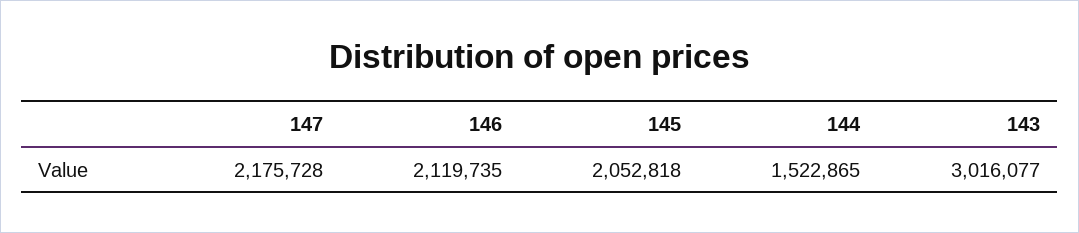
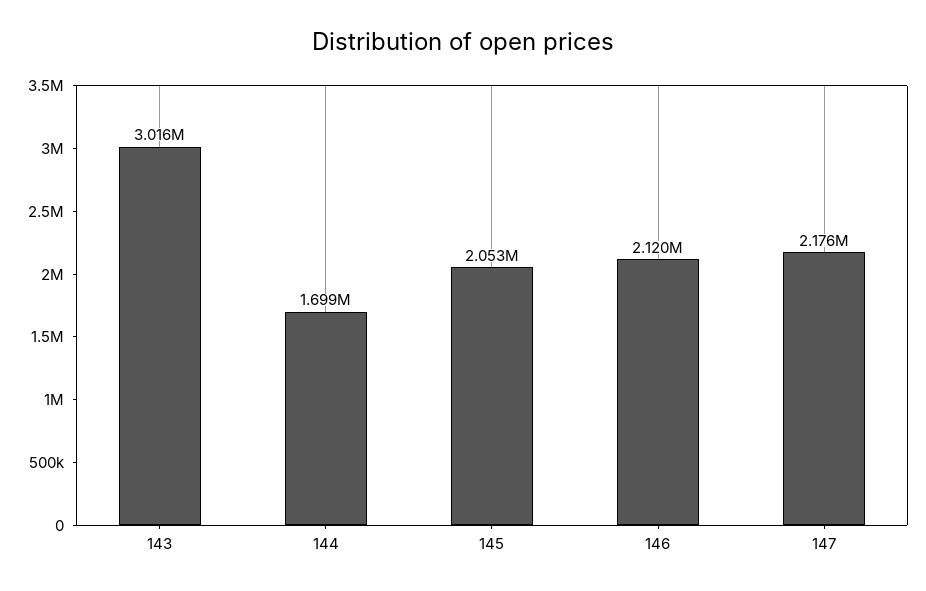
144: 1522865 -> 1699000

